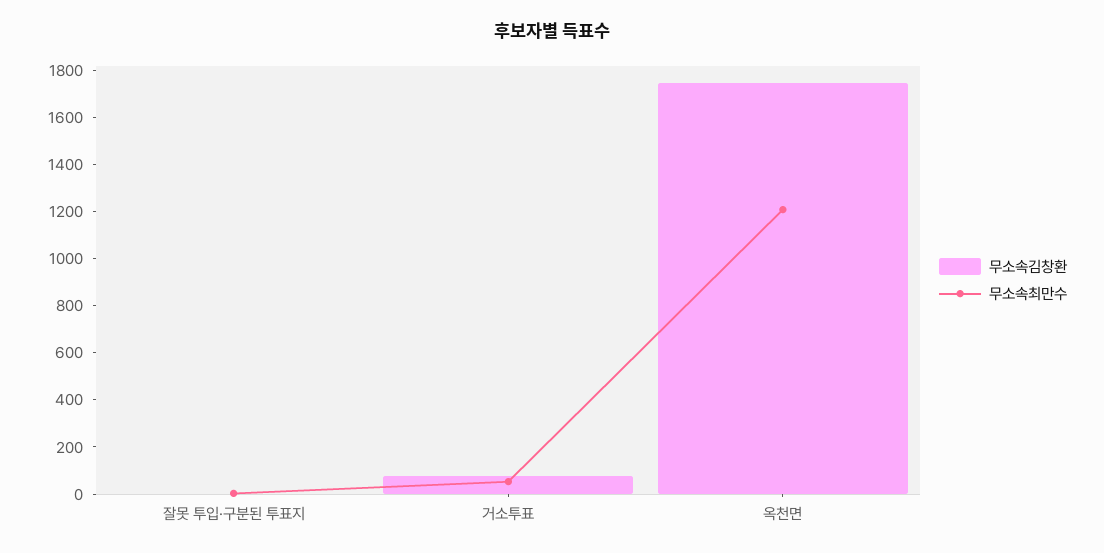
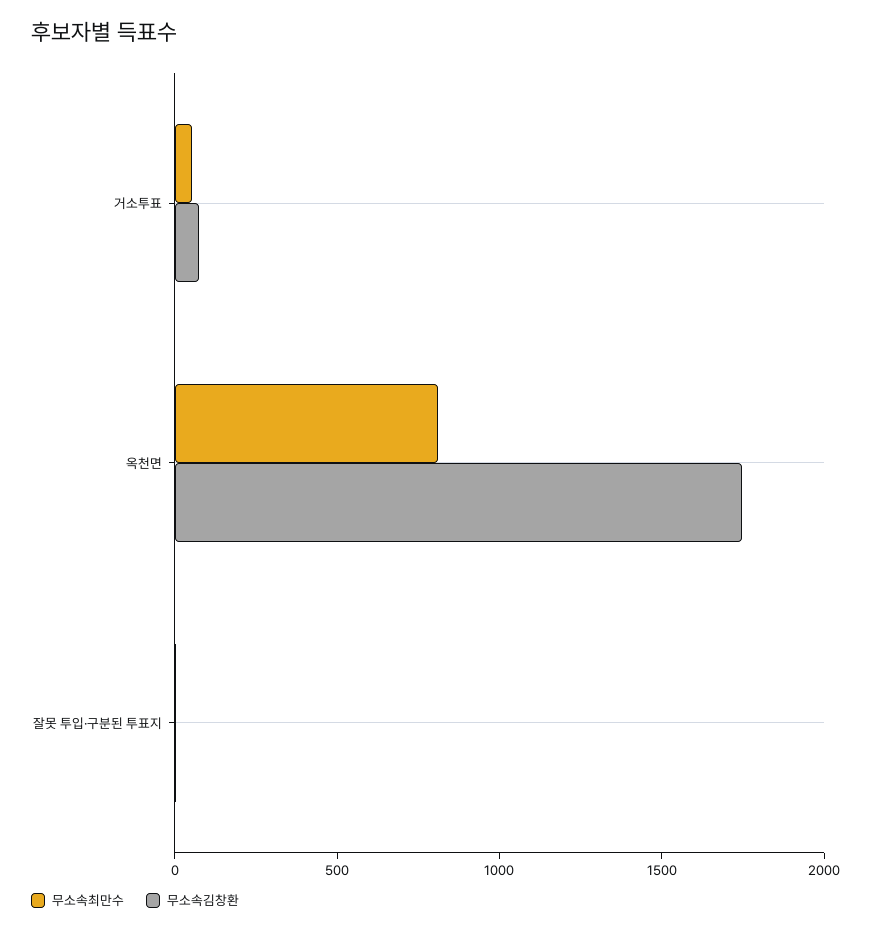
무소속최만수, 옥천면: 1200 -> 800

